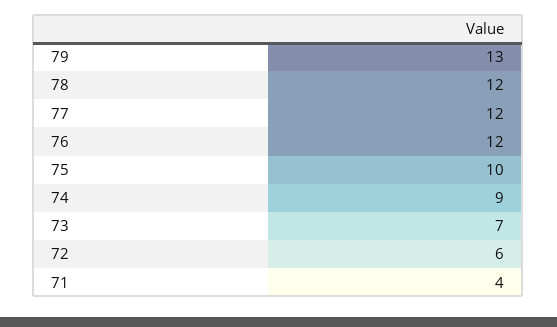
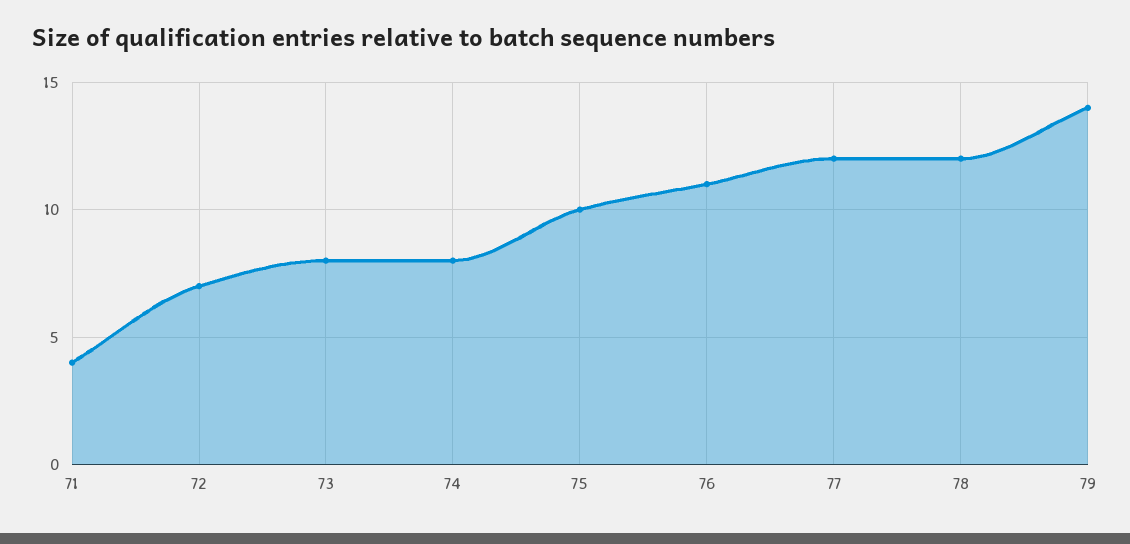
79: 13 -> 14
76: 12 -> 11
74: 9 -> 8
73: 7 -> 8
72: 6 -> 7

